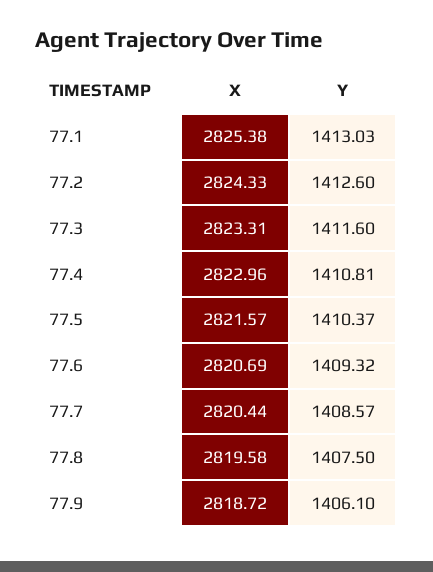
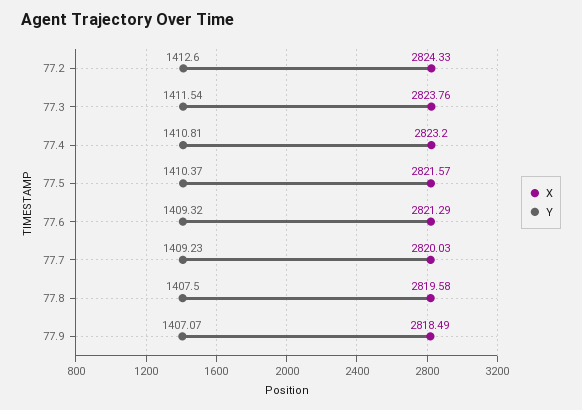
X, 77.1: 2825.38 -> none
Y, 77.1: 1413.03 -> none
X, 77.3: 2823.31 -> 2823.76
Y, 77.3: 1411.6 -> 1411.54
X, 77.4: 2822.96 -> 2823.2
X, 77.6: 2820.69 -> 2821.29
X, 77.7: 2820.44 -> 2820.03
Y, 77.7: 1408.57 -> 1409.23
X, 77.9: 2818.72 -> 2818.49
Y, 77.9: 1406.1 -> 1407.07

